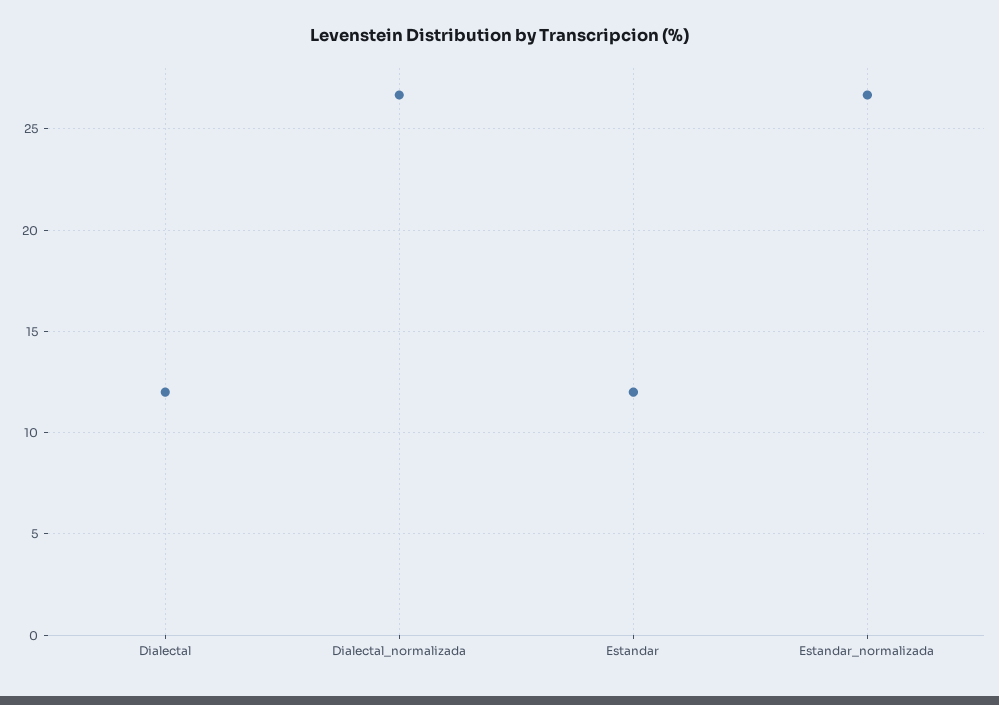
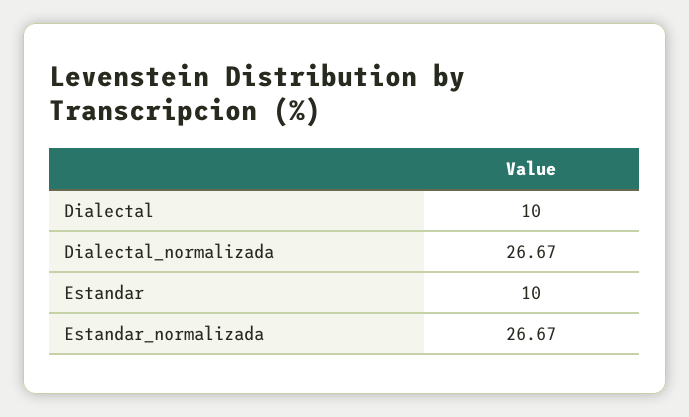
Dialectal: 12 -> 10
Estandar: 12 -> 10

